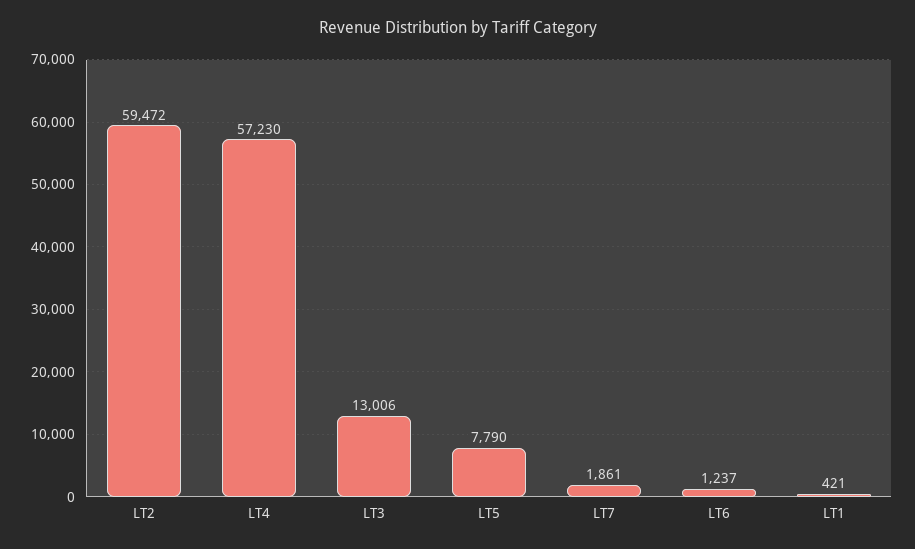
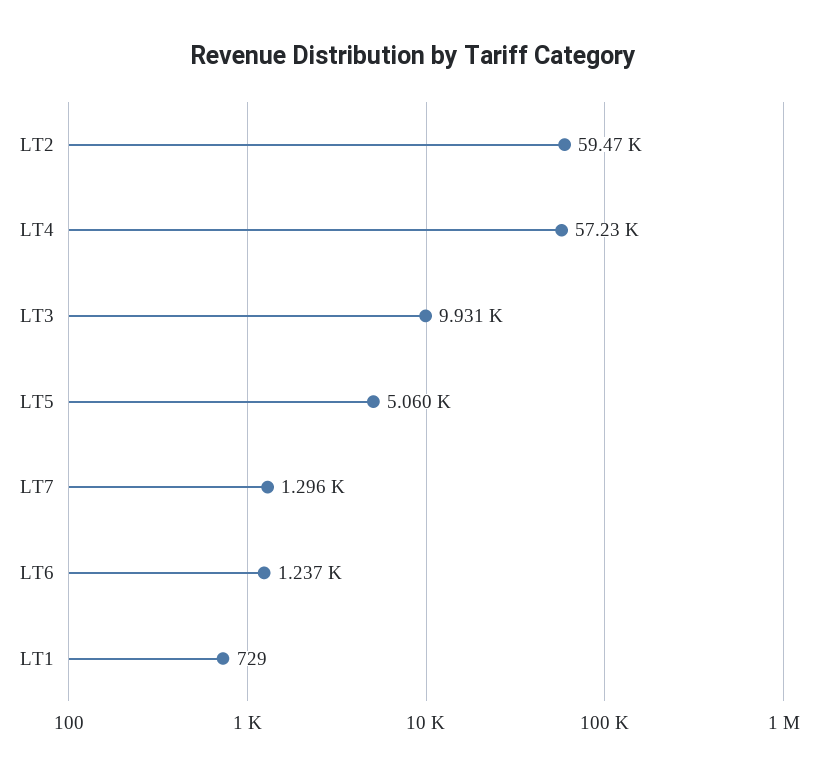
LT3: 13006 -> 9931
LT5: 7790 -> 5060
LT7: 1861 -> 1296
LT1: 421 -> 729

